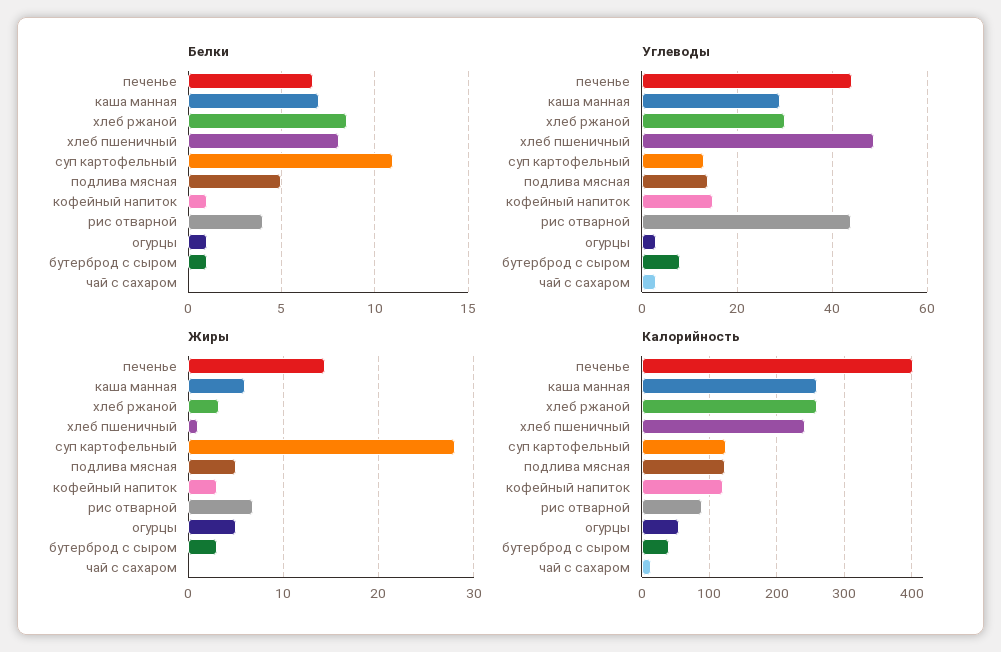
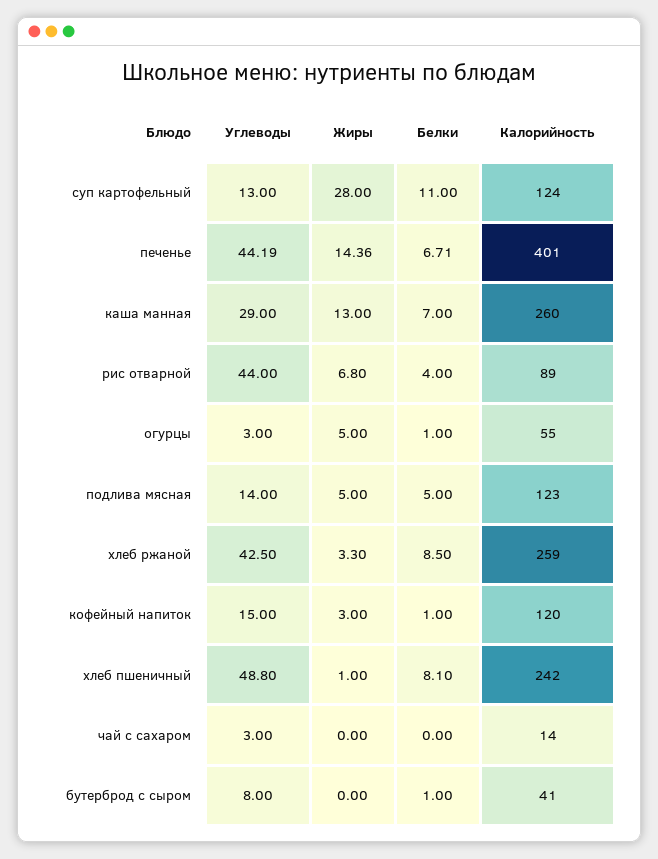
Углеводы, хлеб ржаной: 30 -> 42.5
Жиры, каша манная: 6 -> 13
Жиры, бутерброд с сыром: 3 -> 0

